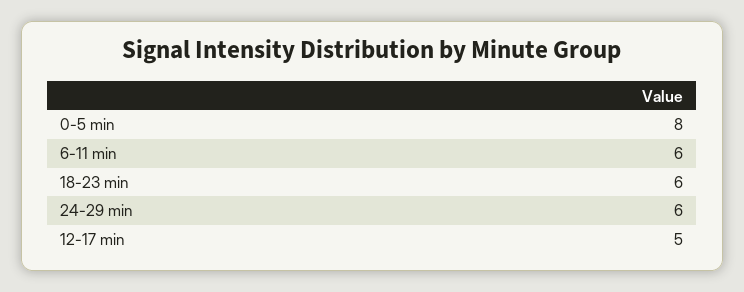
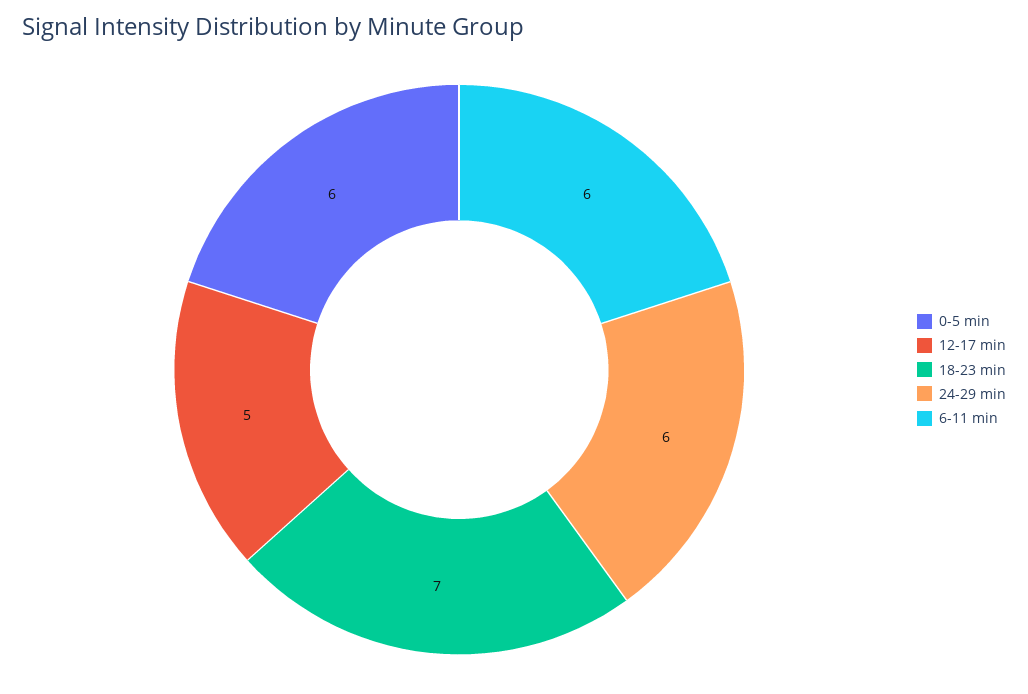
0-5 min: 8 -> 6
18-23 min: 6 -> 7

